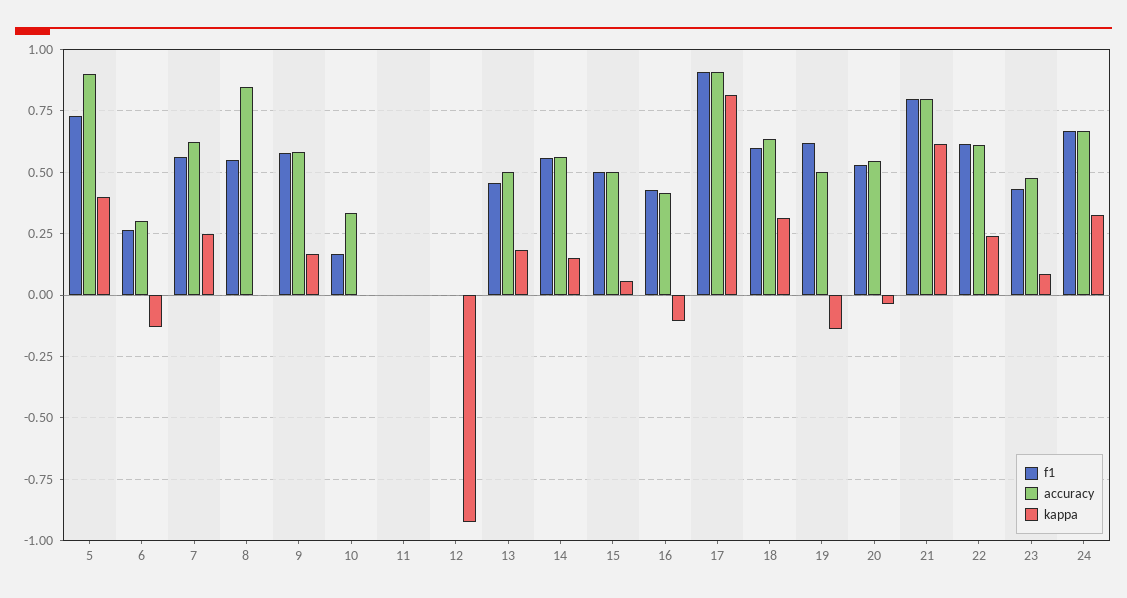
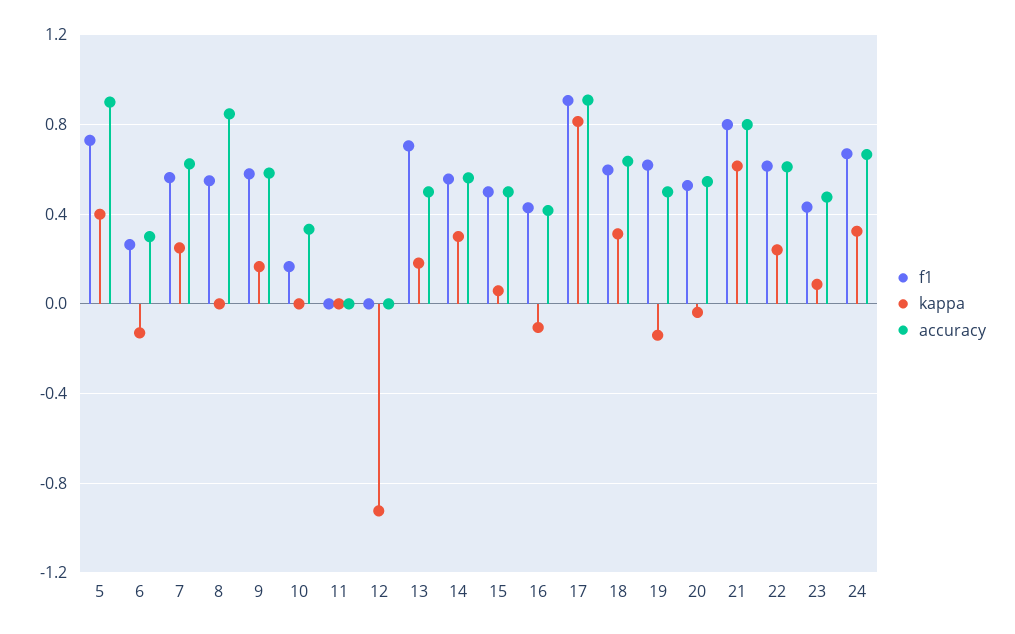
f1, 13: 0.45 -> 0.7
kappa, 14: 0.15 -> 0.3

